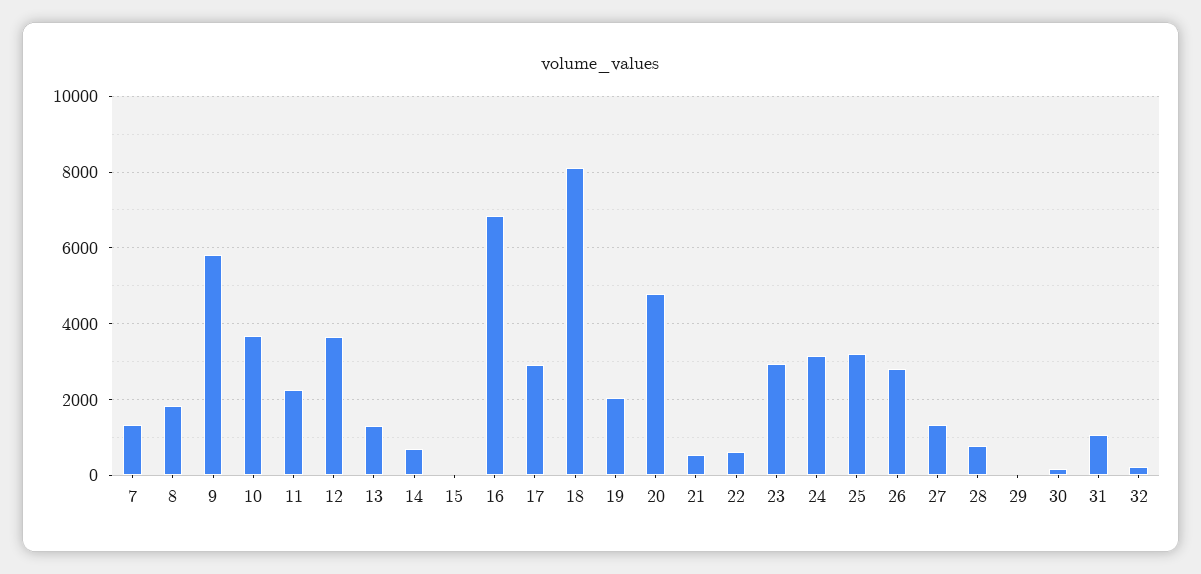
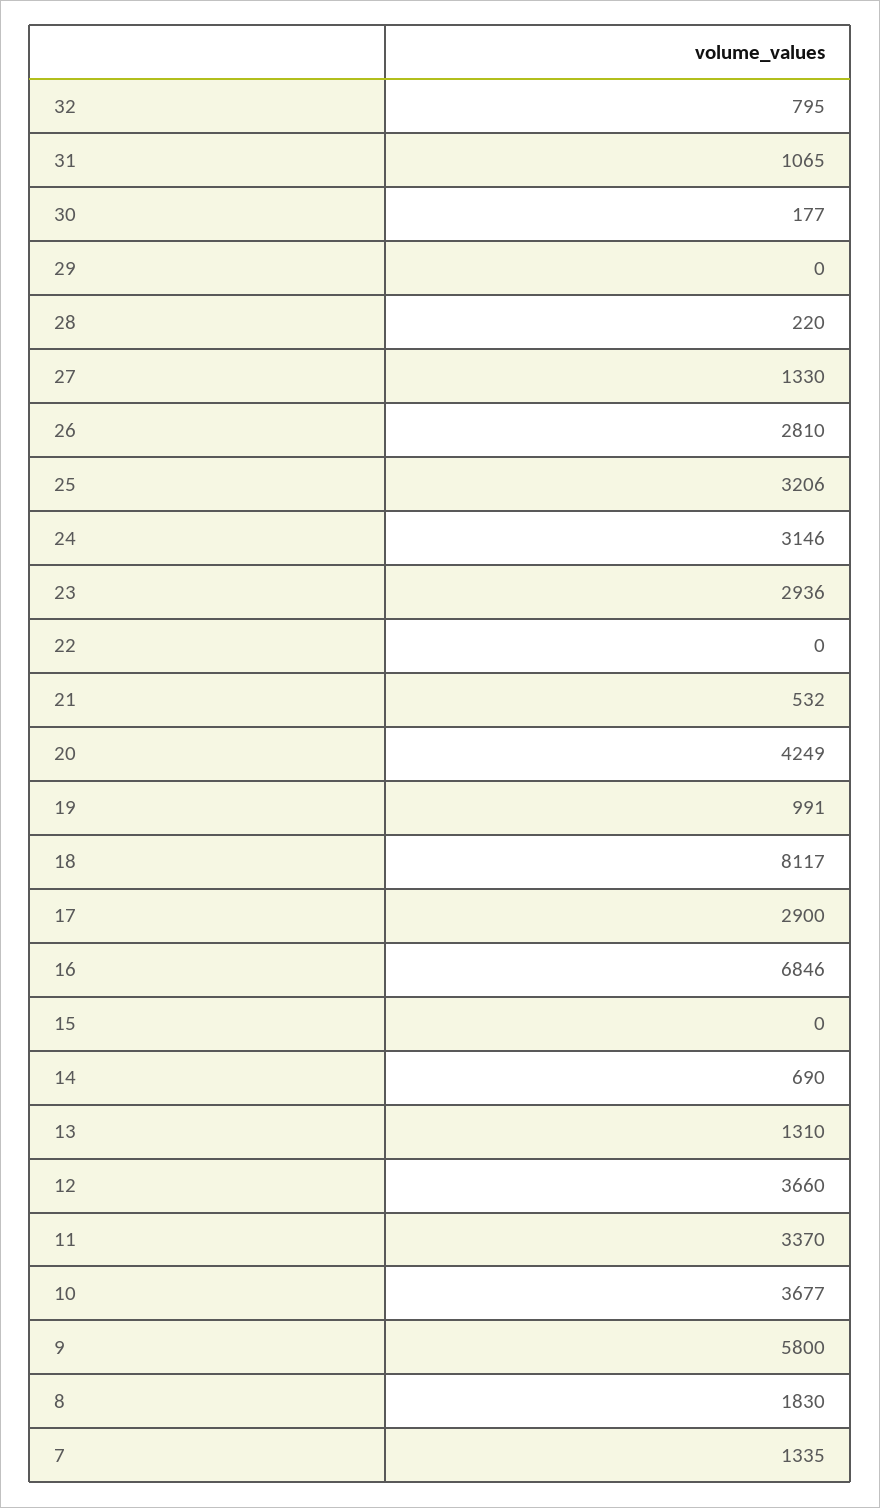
11: 2200 -> 3370
19: 2000 -> 991
20: 4800 -> 4249
22: 600 -> 0
28: 800 -> 220
32: 200 -> 795

